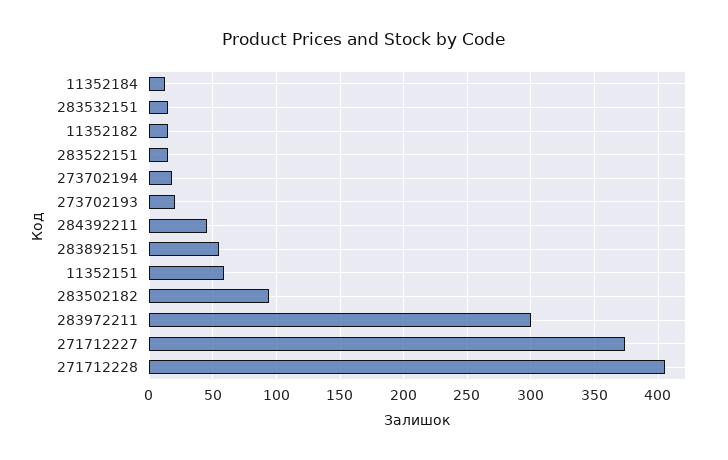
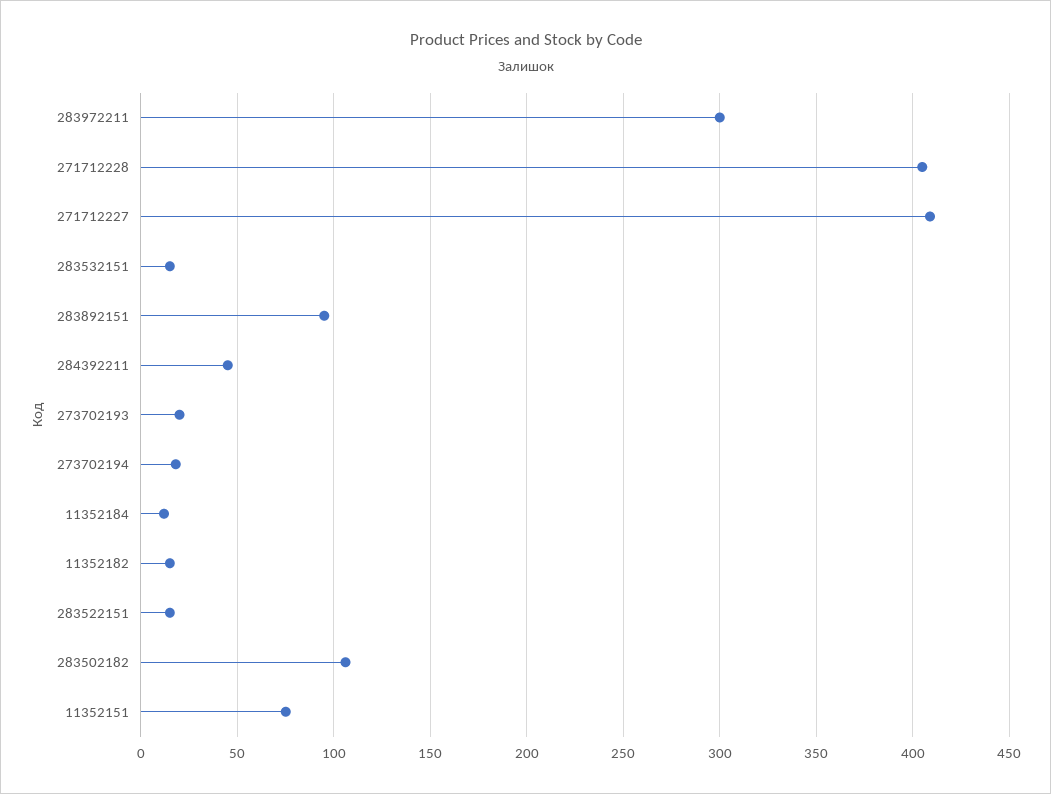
283892151: 55 -> 95
11352151: 60 -> 75
283502182: 95 -> 105
271712227: 375 -> 410

